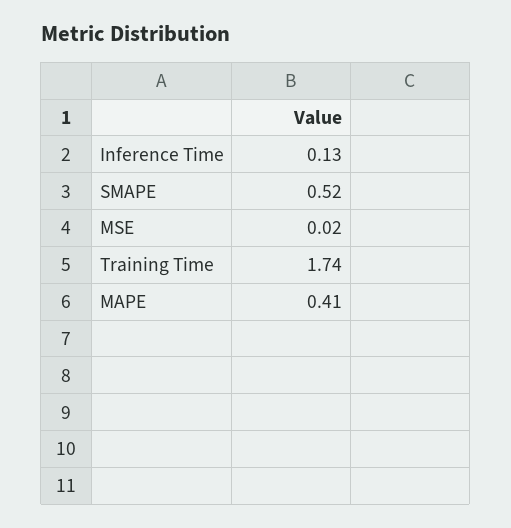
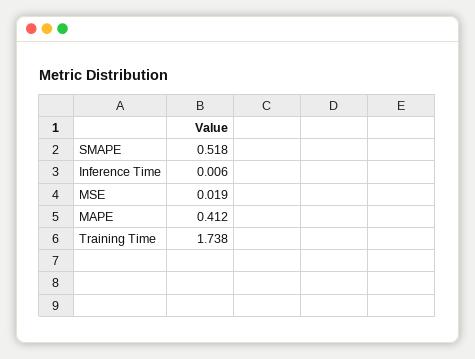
Inference Time: 0.13 -> 0.006

